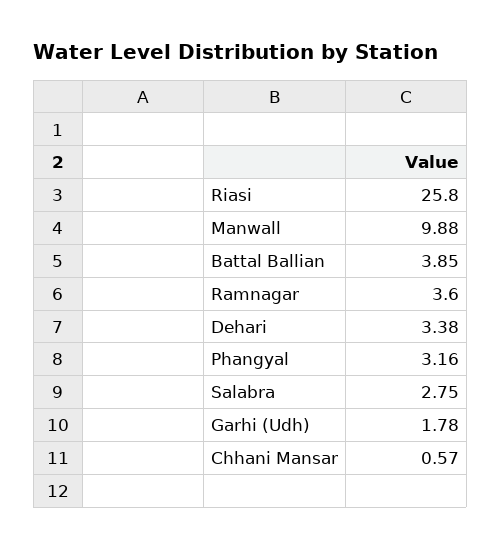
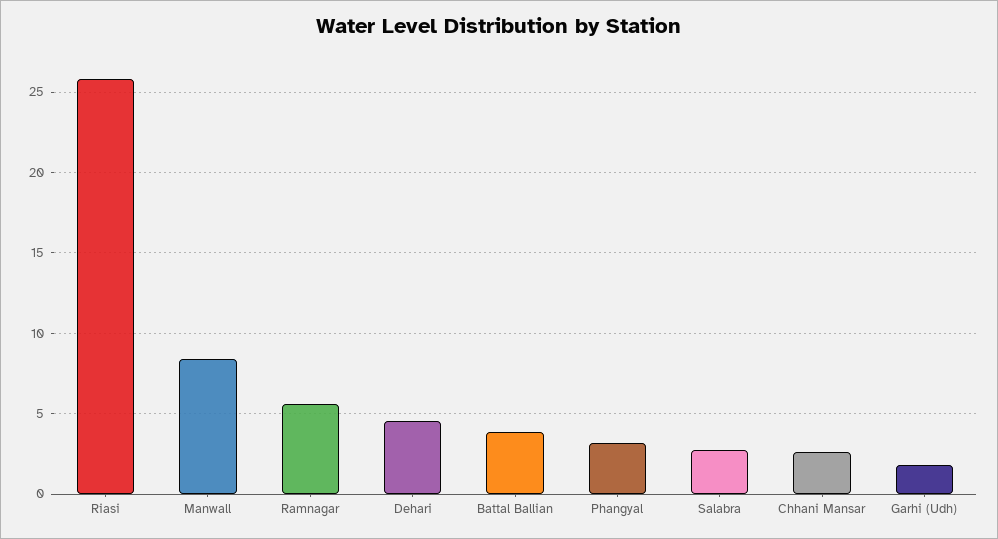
Manwall: 9.88 -> 8.5
Ramnagar: 3.6 -> 5.5
Dehari: 3.38 -> 4.5
Chhani Mansar: 0.57 -> 2.5

